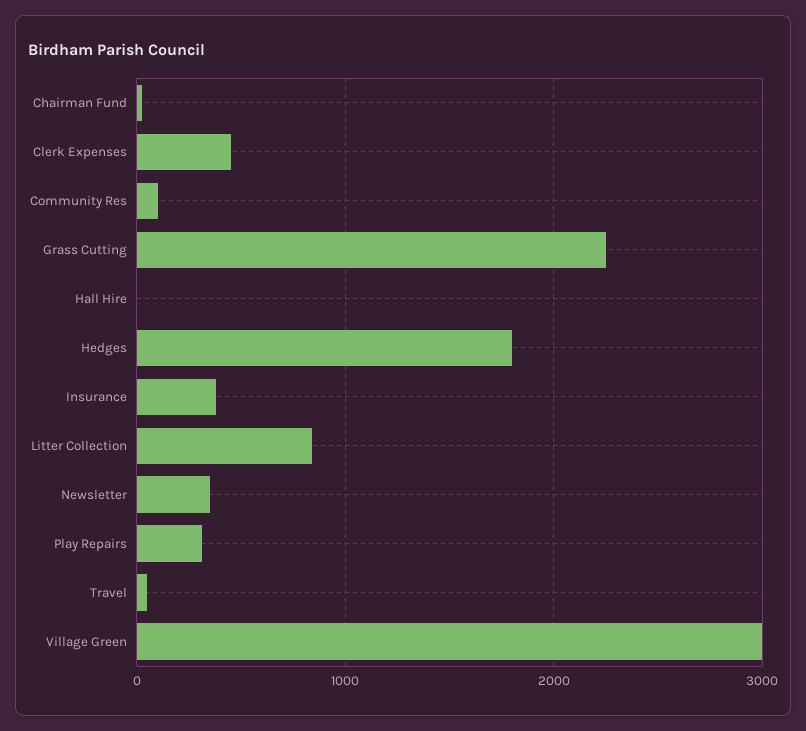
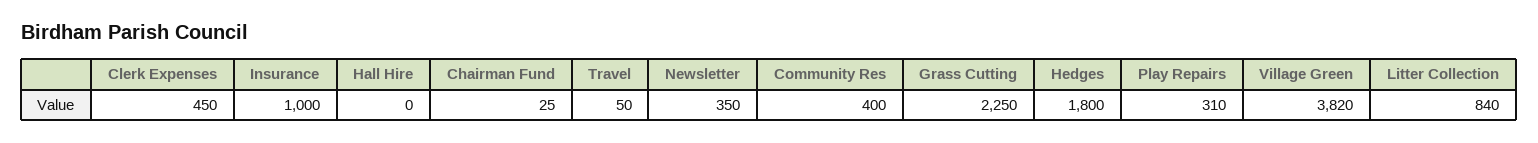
Community Res: 100 -> 400
Insurance: 400 -> 1000
Village Green: 3000 -> 3820

